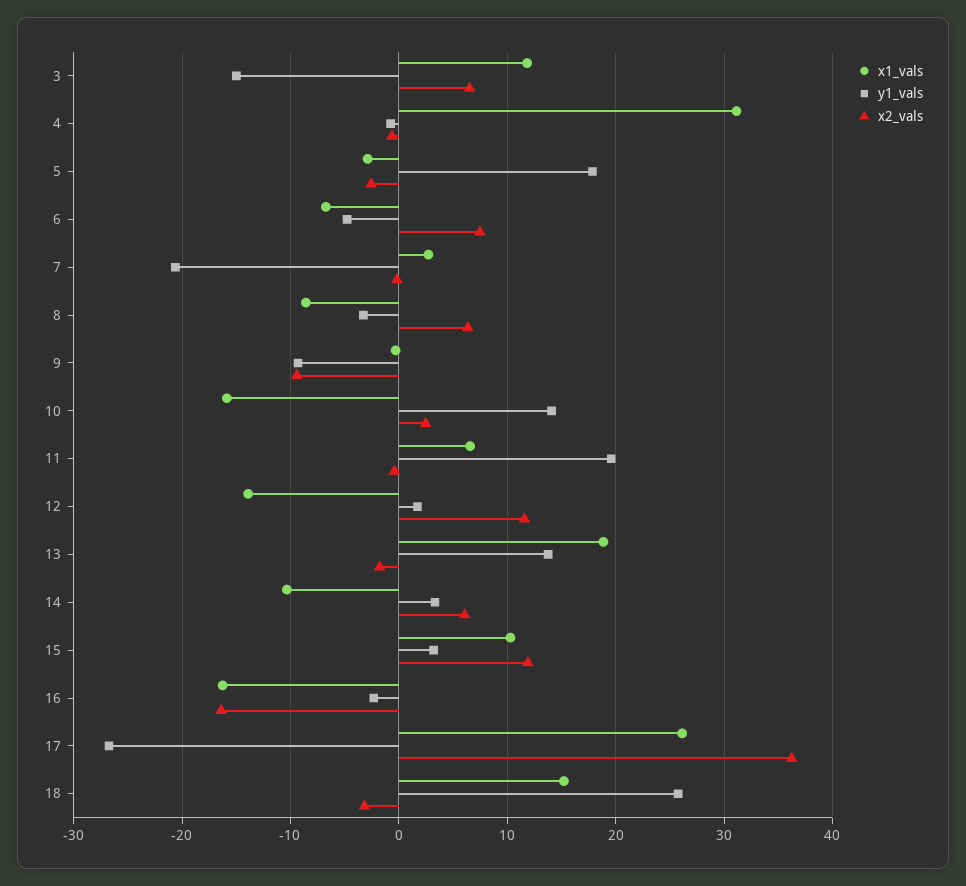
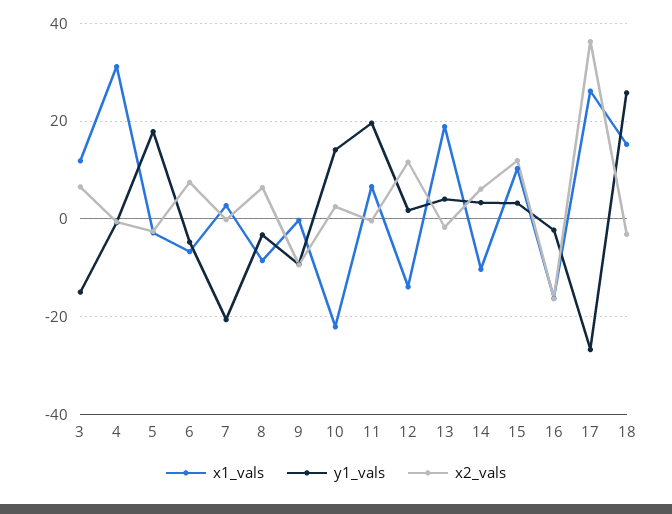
x1_vals, 10: -16 -> -22
y1_vals, 13: 14 -> 4

